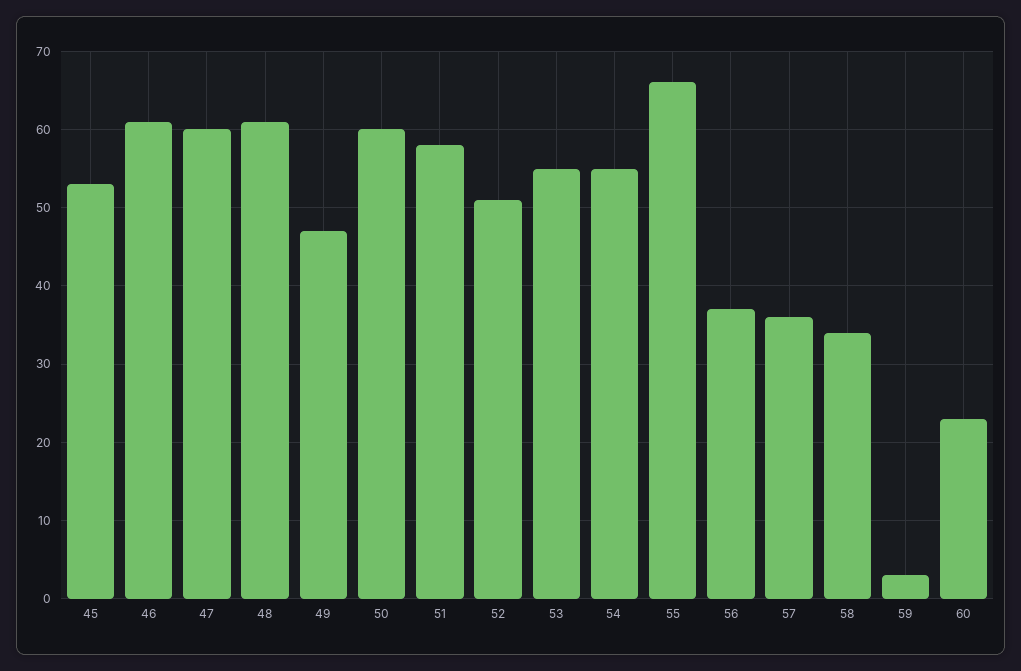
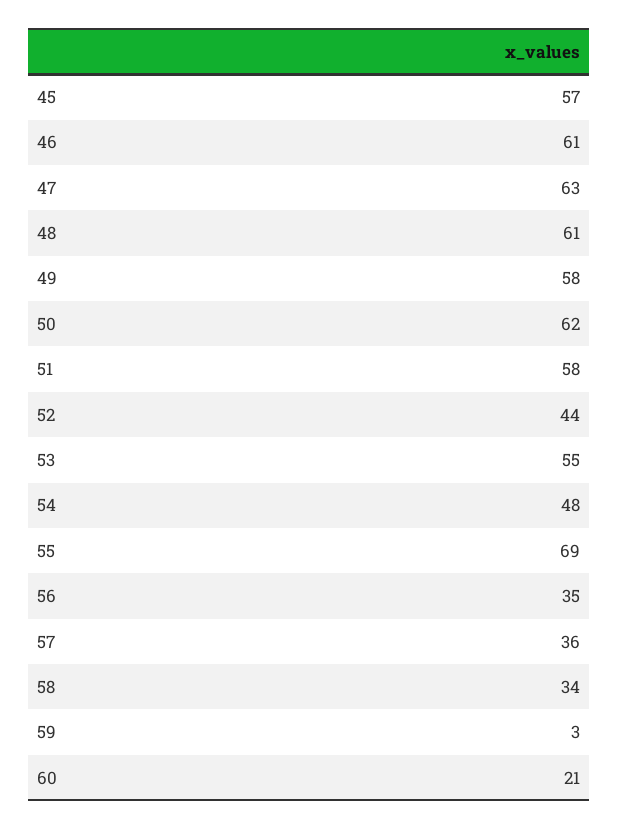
45: 53 -> 57
47: 60 -> 63
49: 47 -> 58
50: 60 -> 62
52: 51 -> 44
54: 55 -> 48
55: 66 -> 69
56: 37 -> 35
60: 23 -> 21

